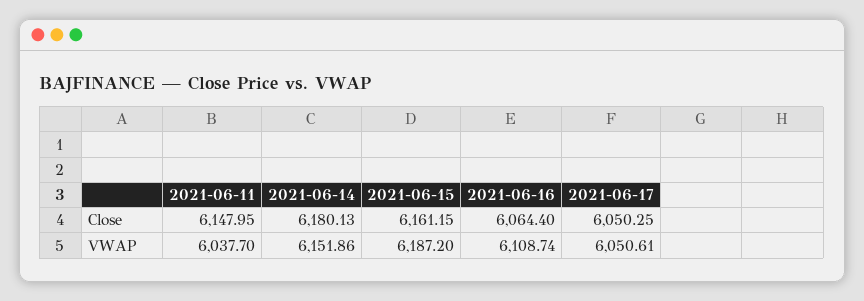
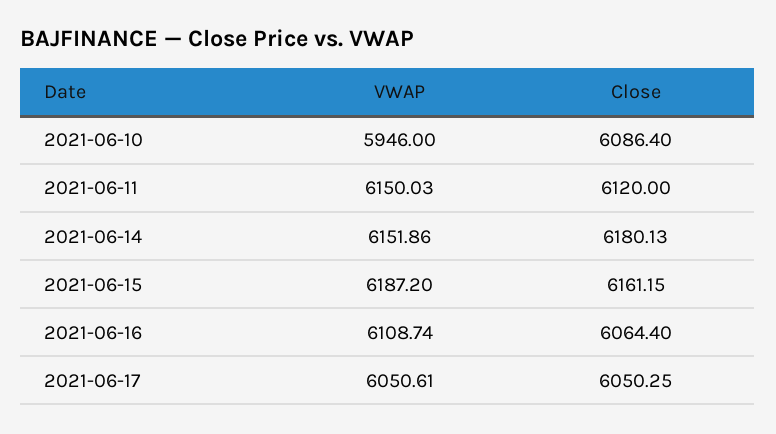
2021-06-11, Close: 6147.95 -> 6120
2021-06-11, VWAP: 6037.7 -> 6150.03
2021-06-10, VWAP: none -> 5946
2021-06-10, Close: none -> 6086.4

